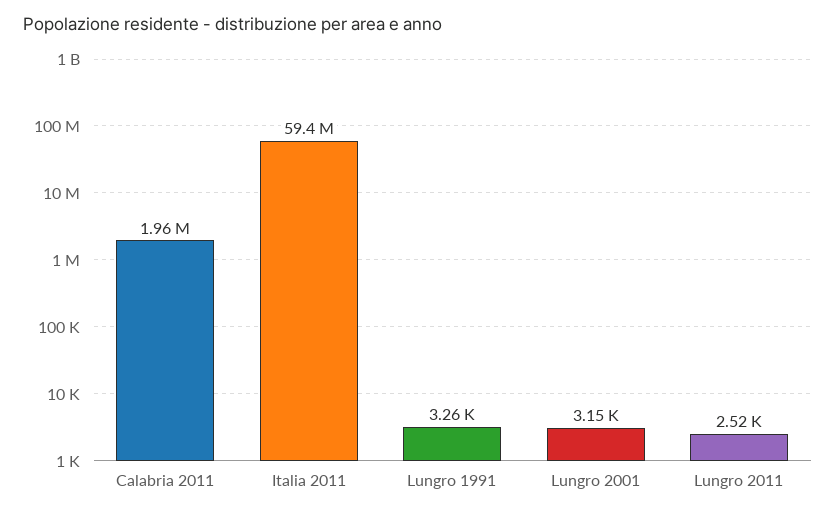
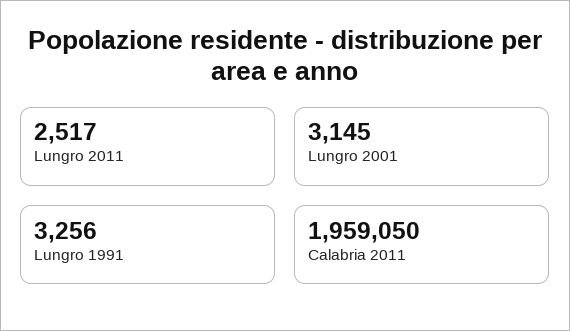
Italia 2011: 59400000 -> none

